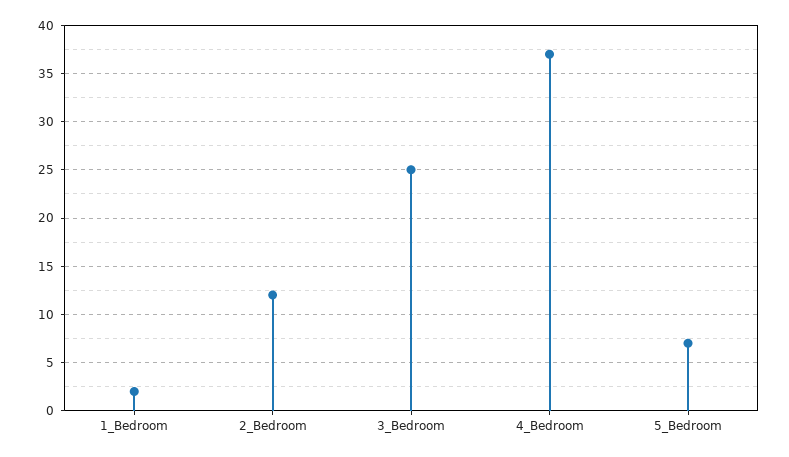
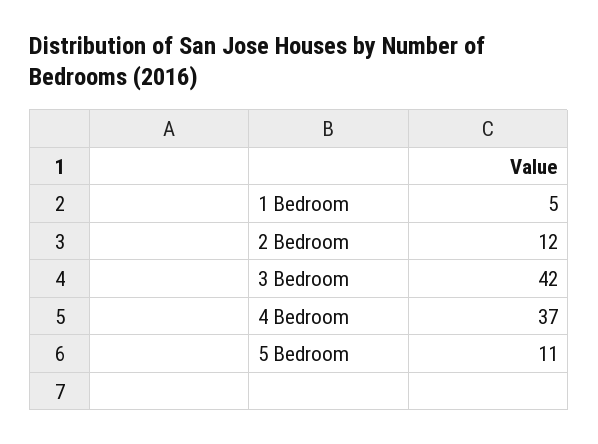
1_Bedroom: 2 -> 5
3_Bedroom: 25 -> 42
5_Bedroom: 7 -> 11

